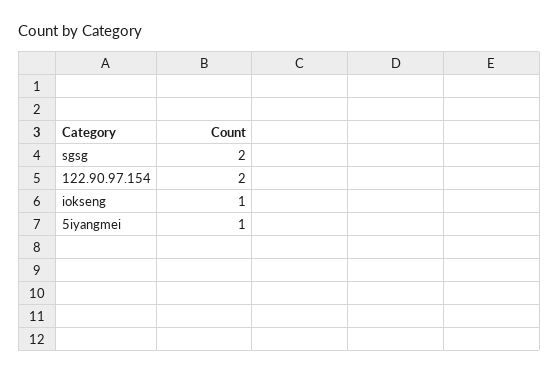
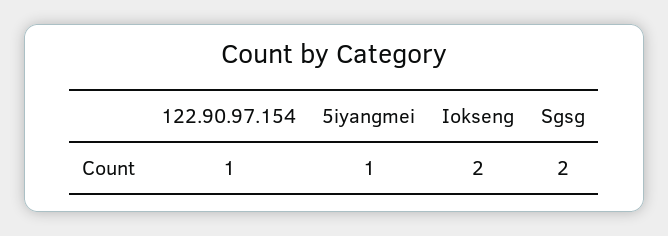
122.90.97.154: 2 -> 1
iokseng: 1 -> 2

